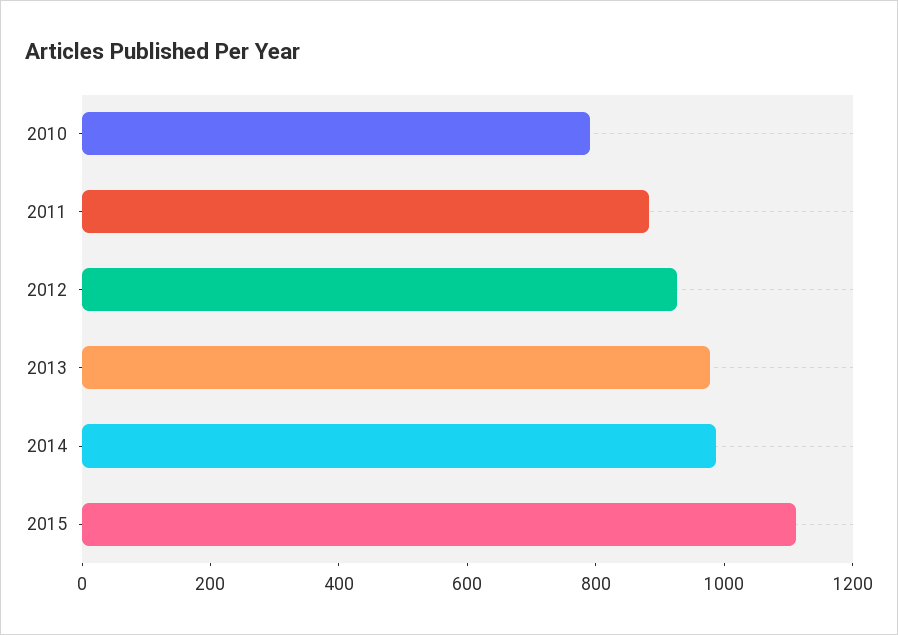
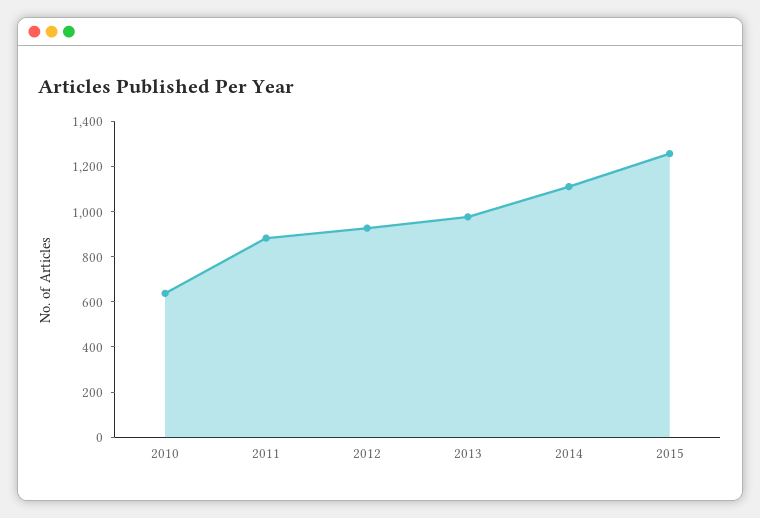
2010: 800 -> 650
2014: 1000 -> 1100
2015: 1100 -> 1250

